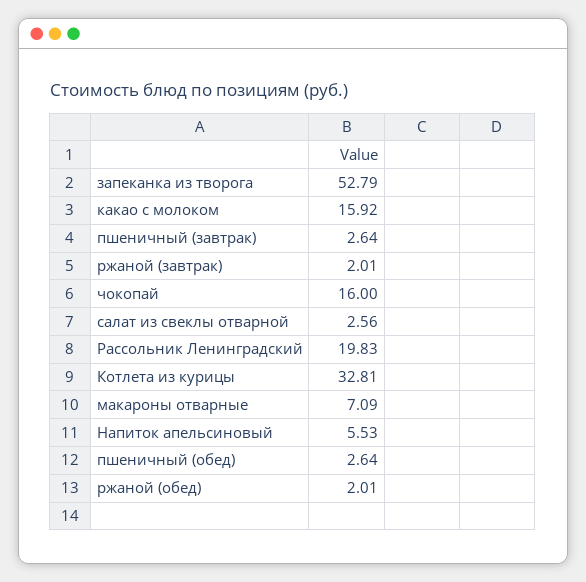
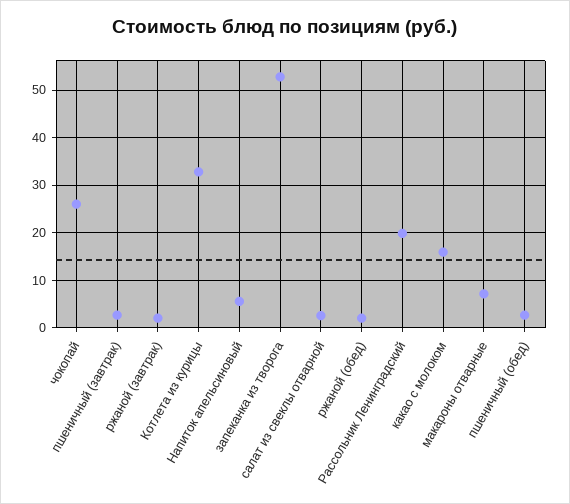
чокопай: 16 -> 26

